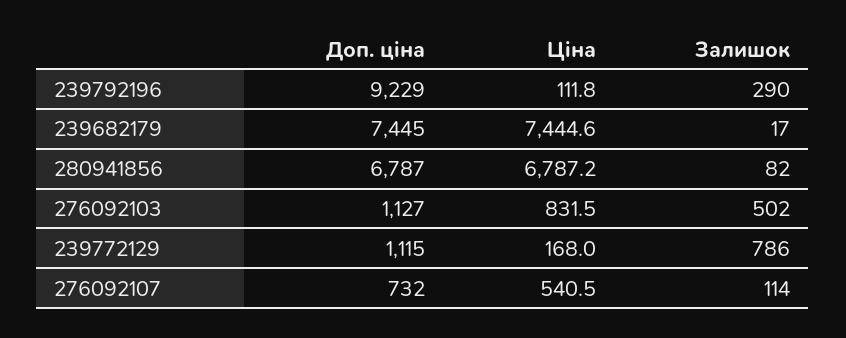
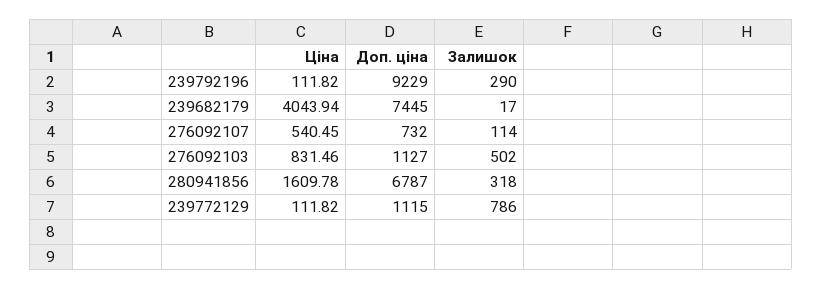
Ціна, 239682179: 7444.6 -> 4043.94
Ціна, 280941856: 6787.2 -> 1609.78
Залишок, 280941856: 82 -> 318
Ціна, 239772129: 168 -> 111.82

